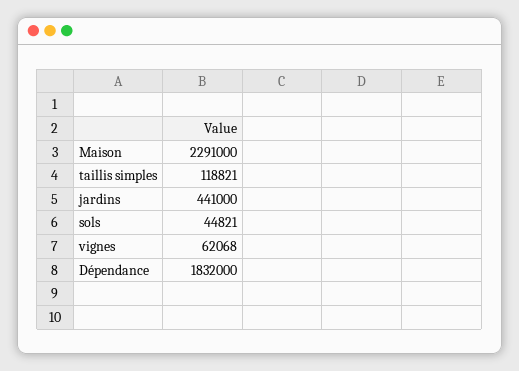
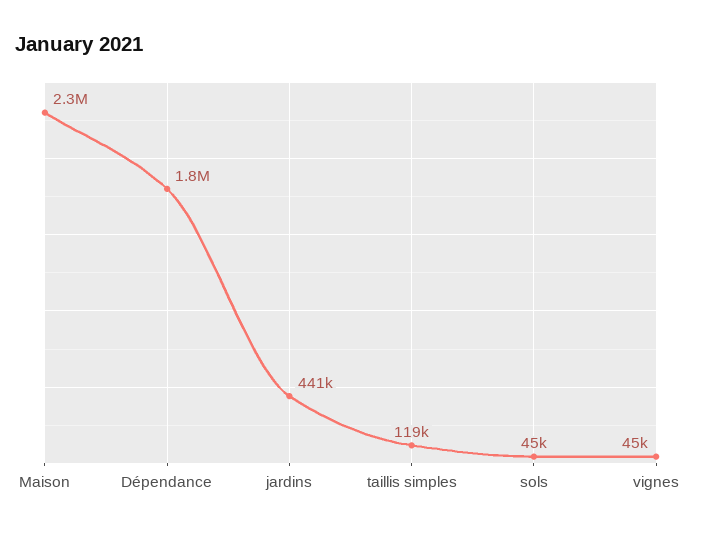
vignes: 62068 -> 45000

